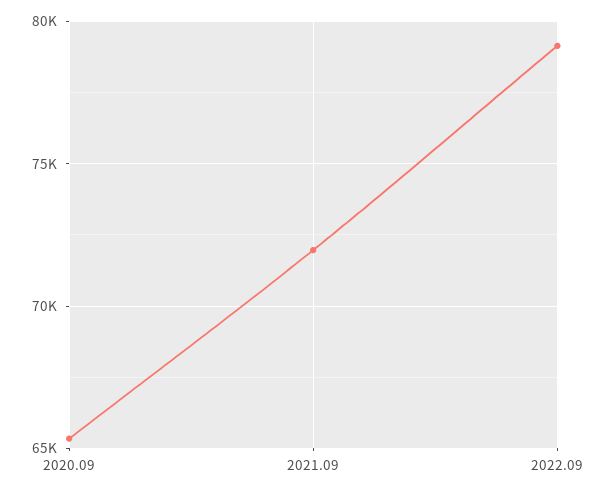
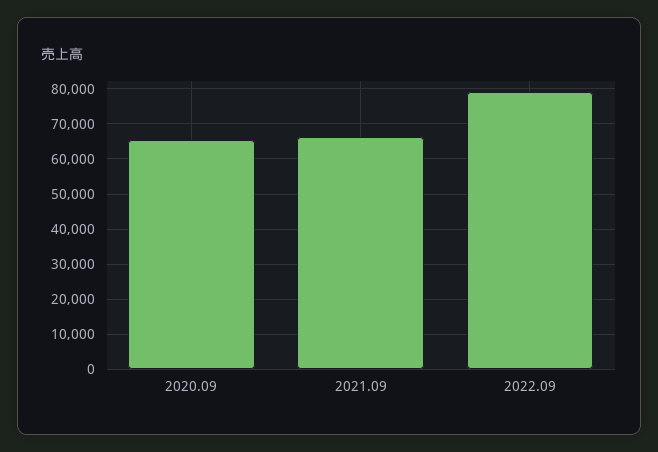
2021.09: 72000 -> 66000

